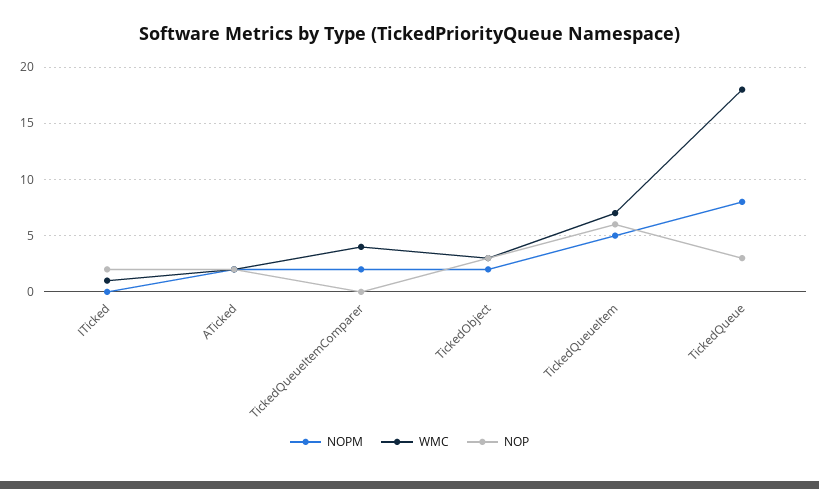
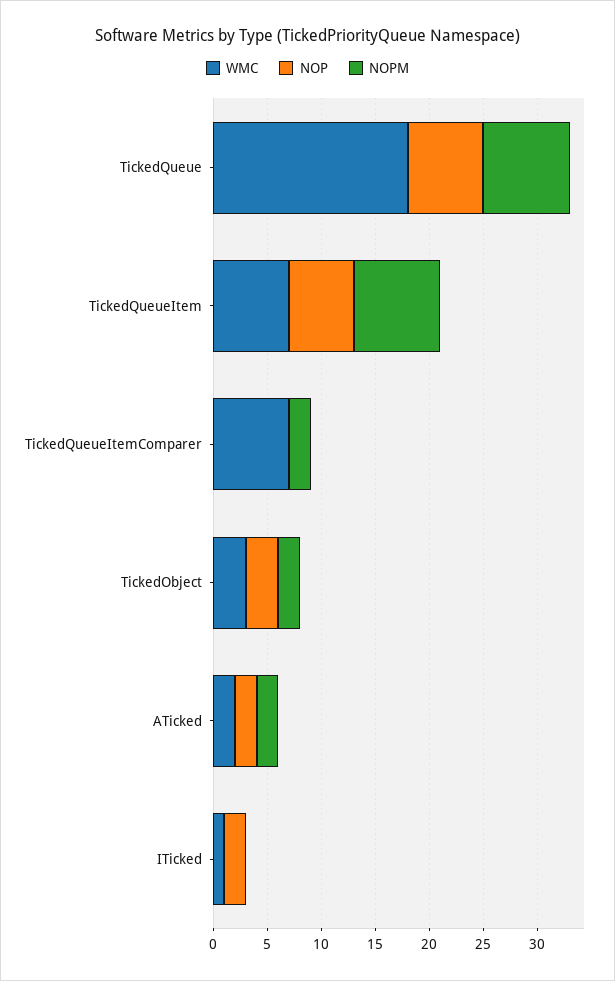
WMC, TickedQueueItemComparer: 4 -> 7
NOPM, TickedQueueItem: 5 -> 8
NOP, TickedQueue: 3 -> 7

